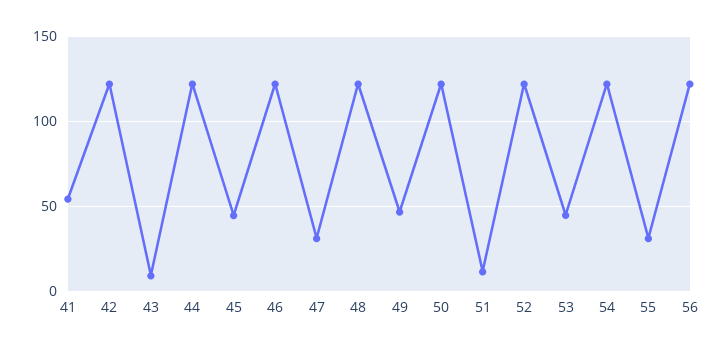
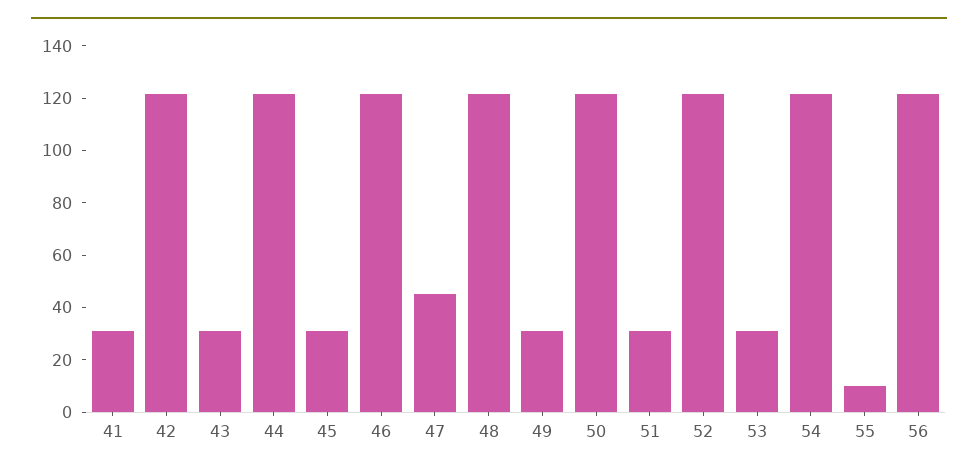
41: 55 -> 30
43: 10 -> 30
45: 45 -> 30
47: 30 -> 45
49: 45 -> 30
51: 10 -> 30
53: 45 -> 30
55: 30 -> 10

